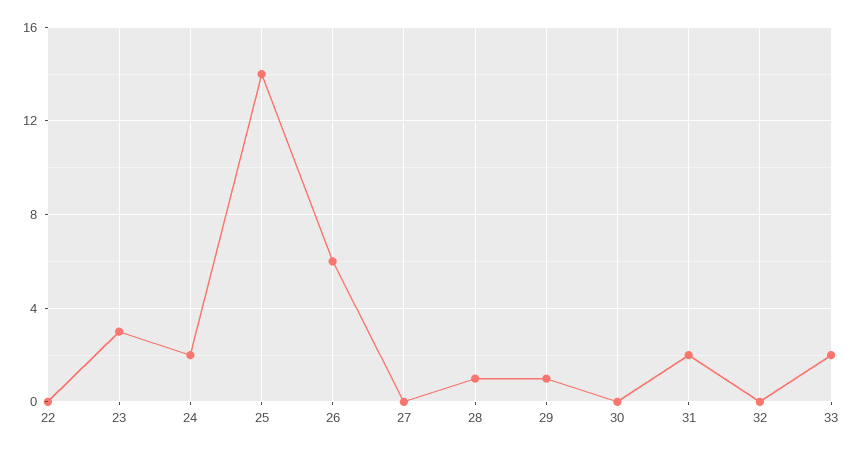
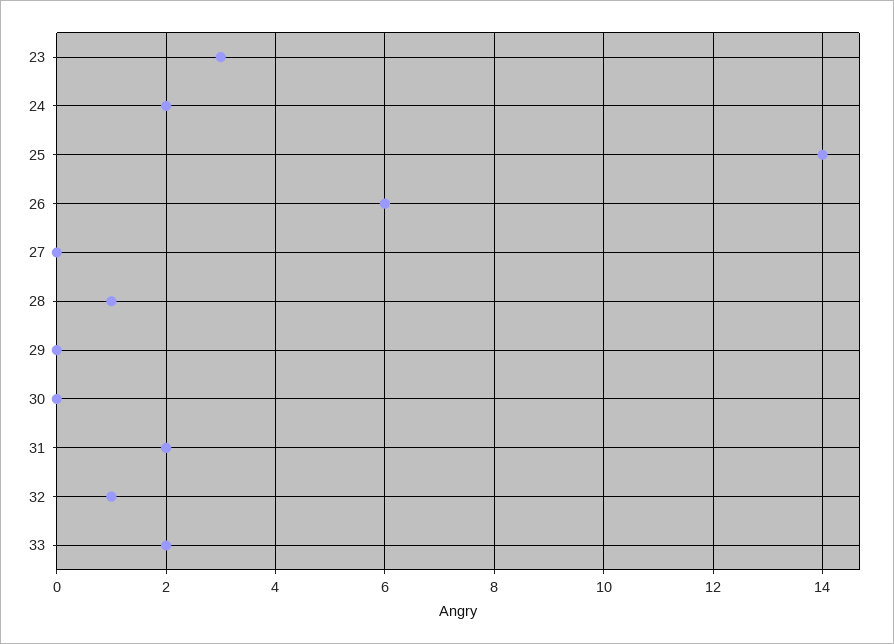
22: 0 -> none
29: 1 -> 0
32: 0 -> 1

